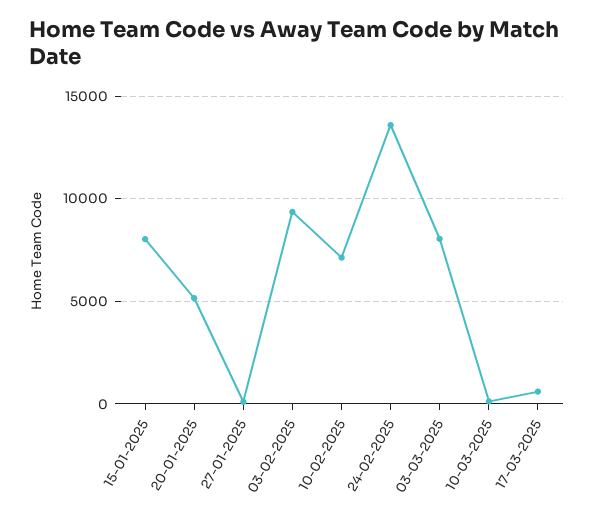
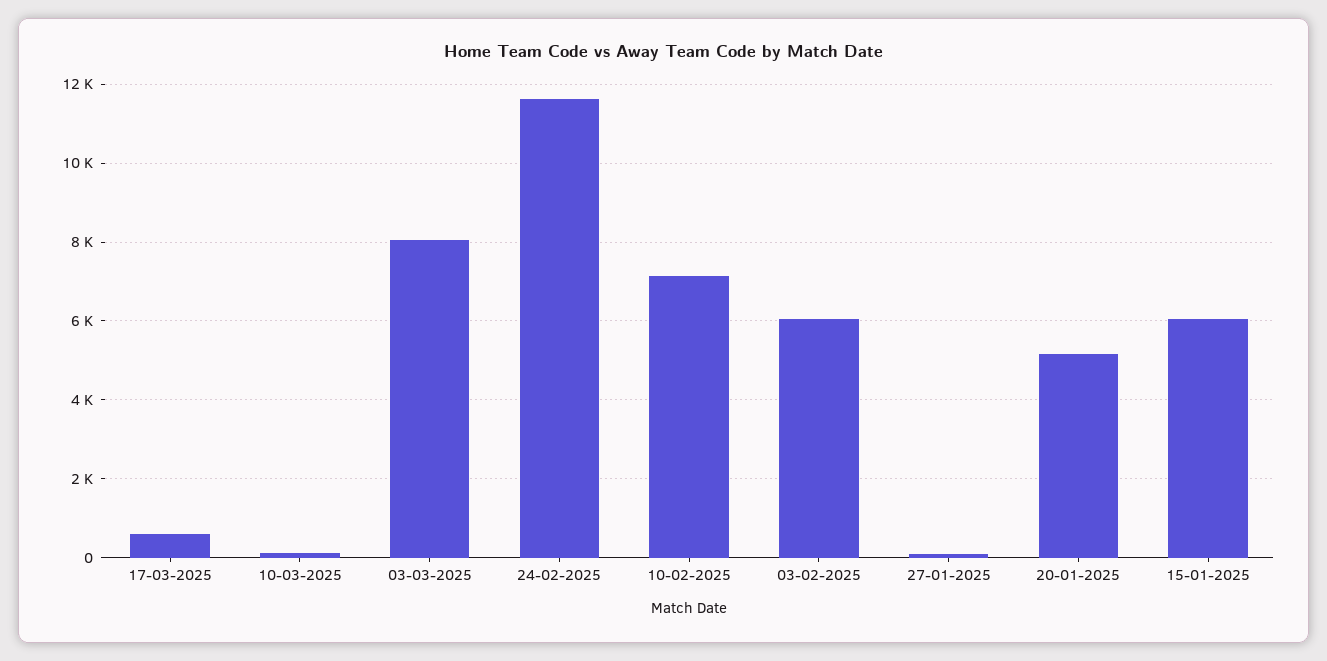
15-01-2025: 8000 -> 6000
03-02-2025: 9500 -> 6000
24-02-2025: 13500 -> 11600

